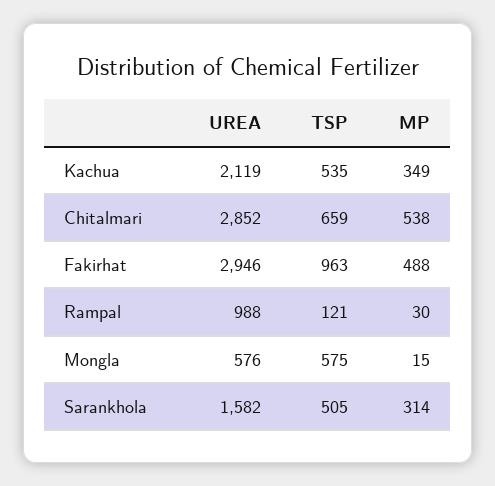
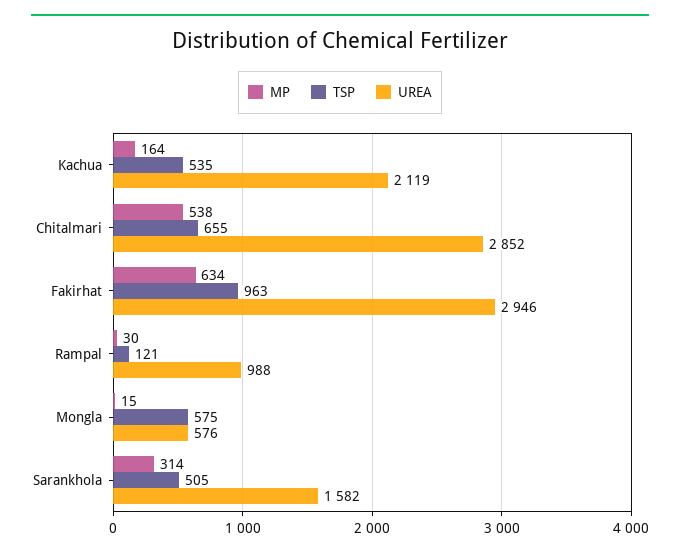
MP, Kachua: 349 -> 164
TSP, Chitalmari: 659 -> 655
MP, Fakirhat: 488 -> 634

